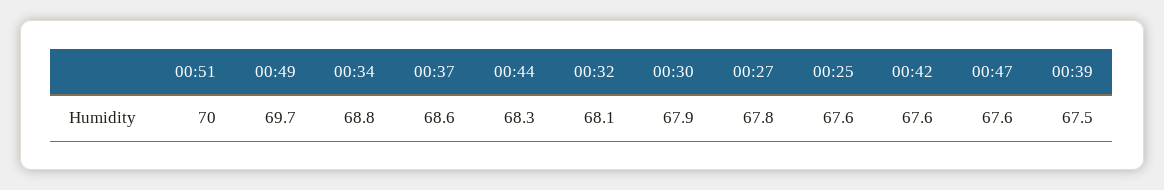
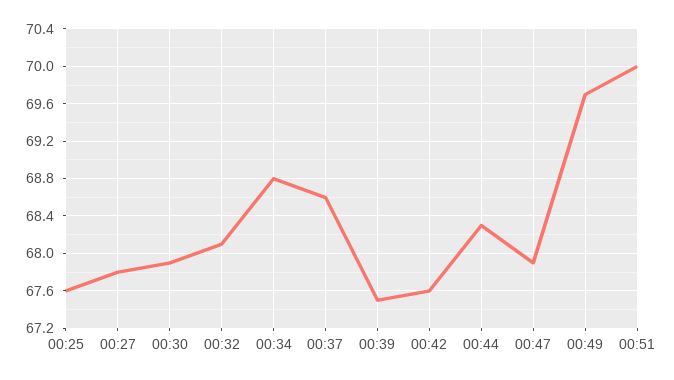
00:47: 67.6 -> 67.9

